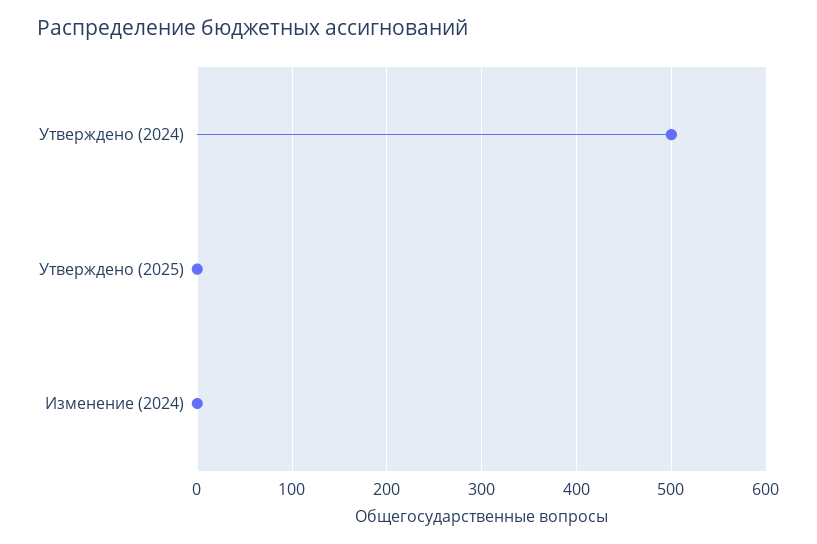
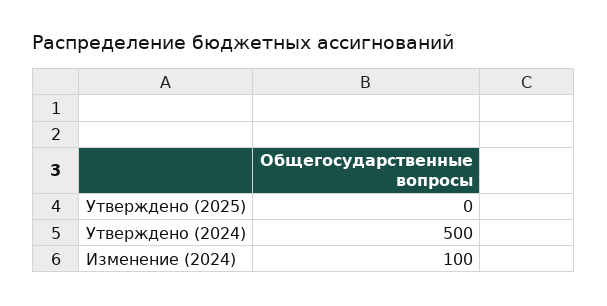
Изменение (2024): 0 -> 100

